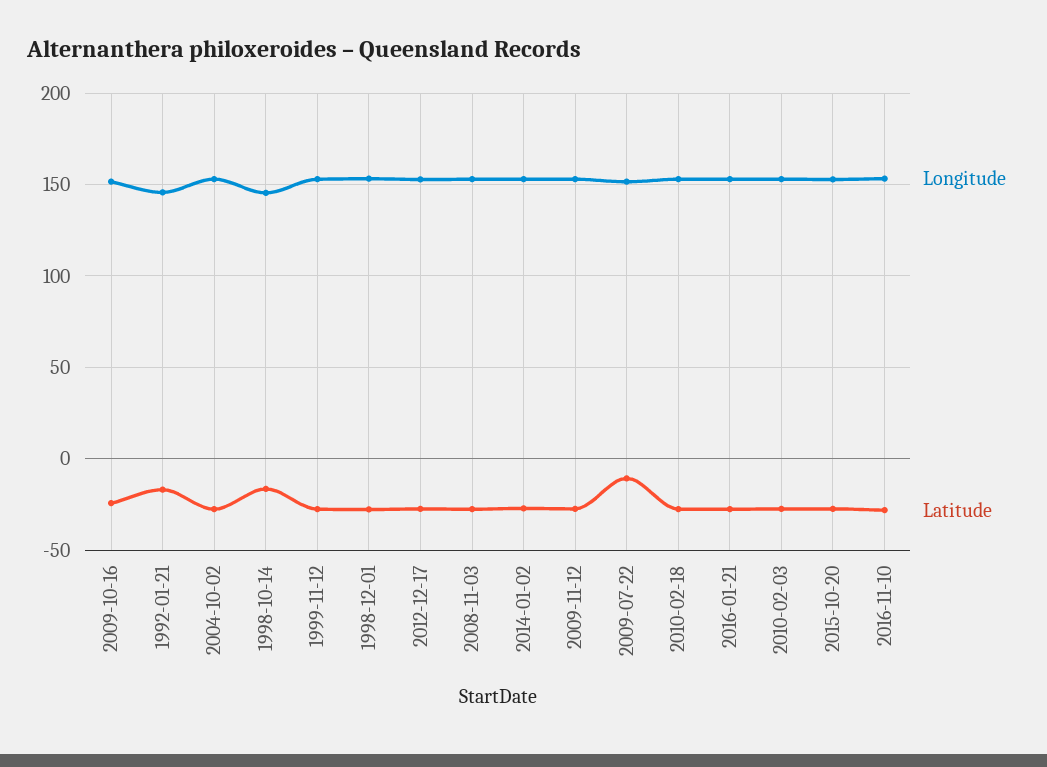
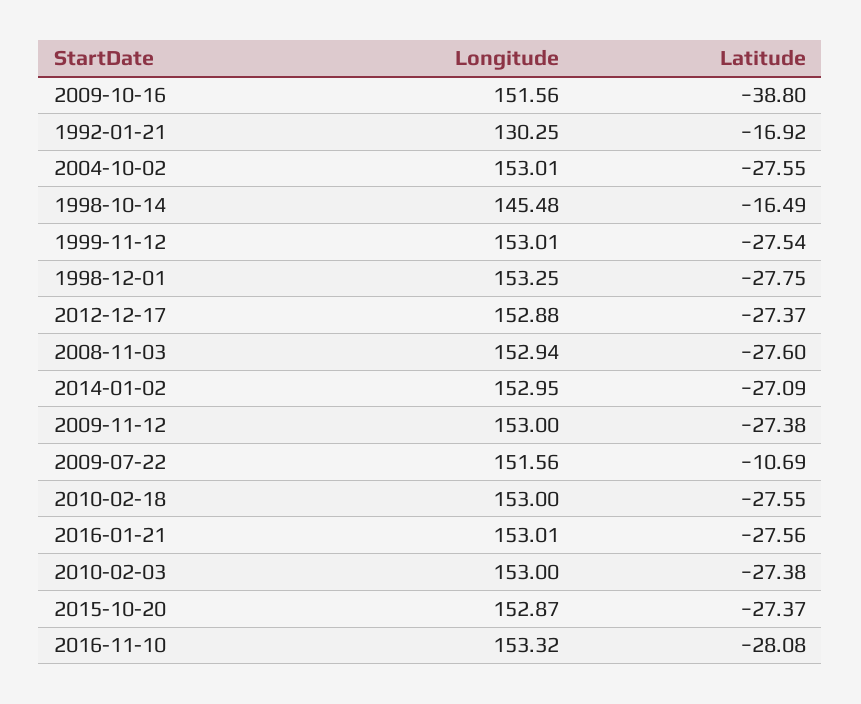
Latitude, 2009-10-16: -25 -> -38.8
Longitude, 1992-01-21: 145 -> 130.25

